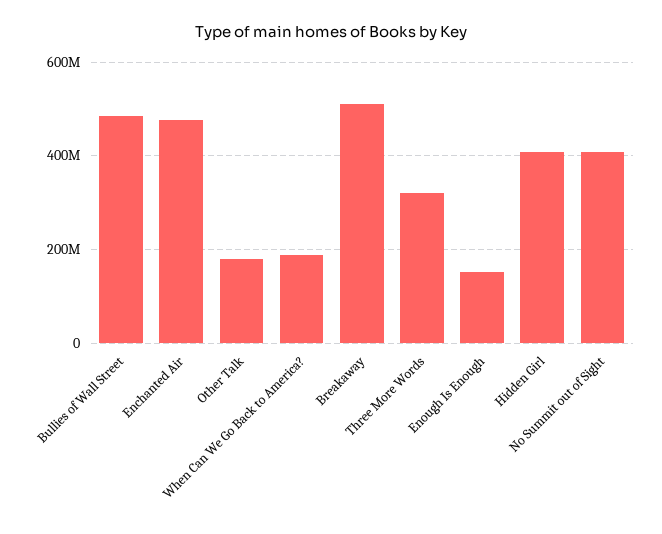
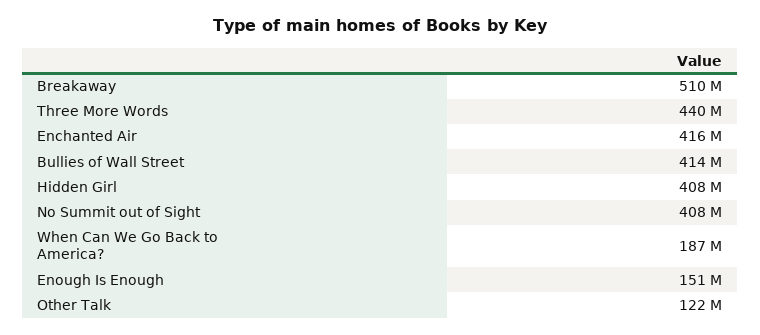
Bullies of Wall Street: 480000000 -> 414000000
Enchanted Air: 480000000 -> 416000000
Other Talk: 180000000 -> 122000000
Three More Words: 320000000 -> 440000000

